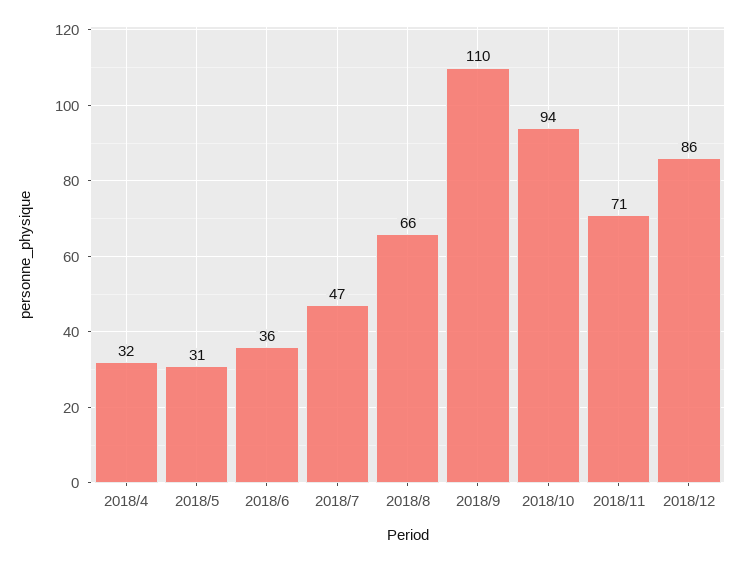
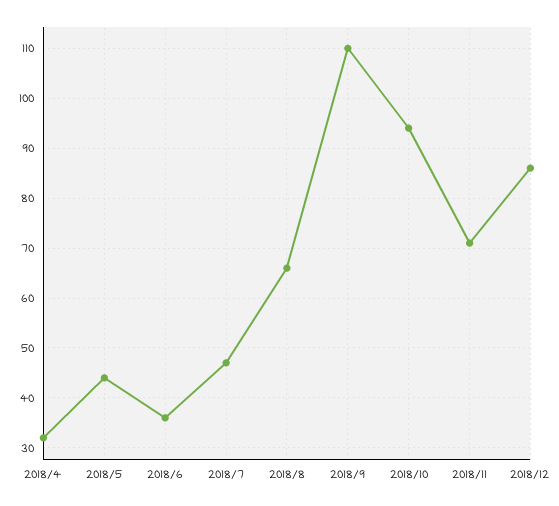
2018/5: 31 -> 45

